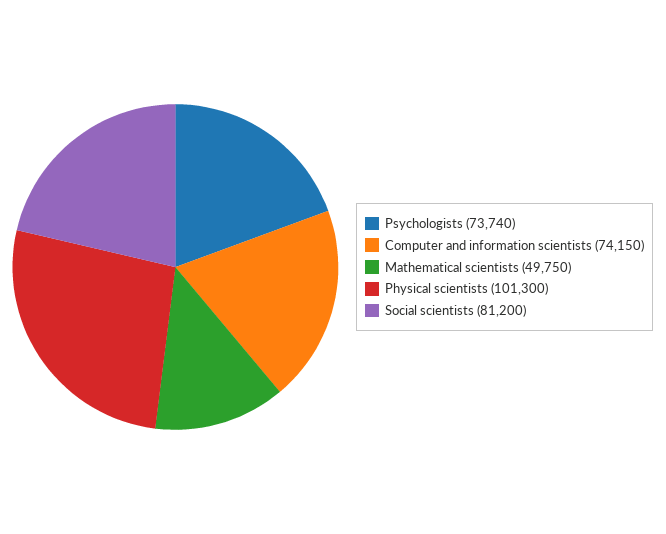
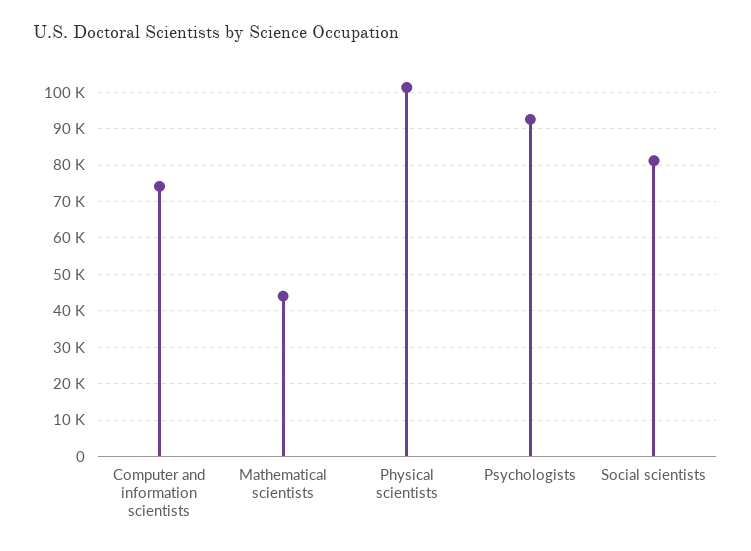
Psychologists: 73740 -> 92000
Mathematical scientists: 49750 -> 44000

